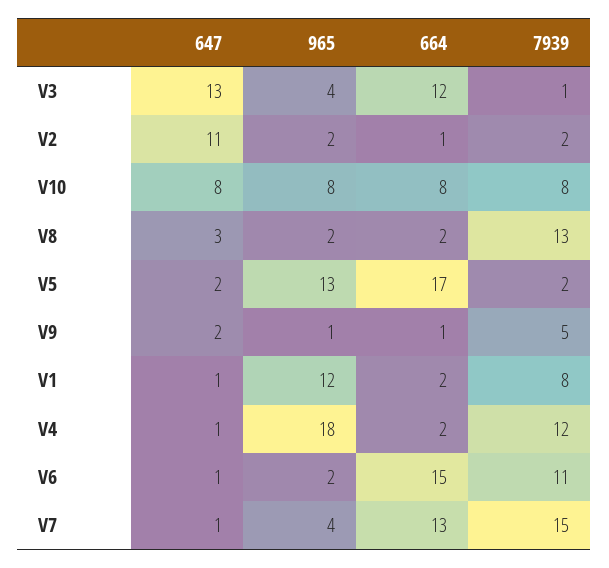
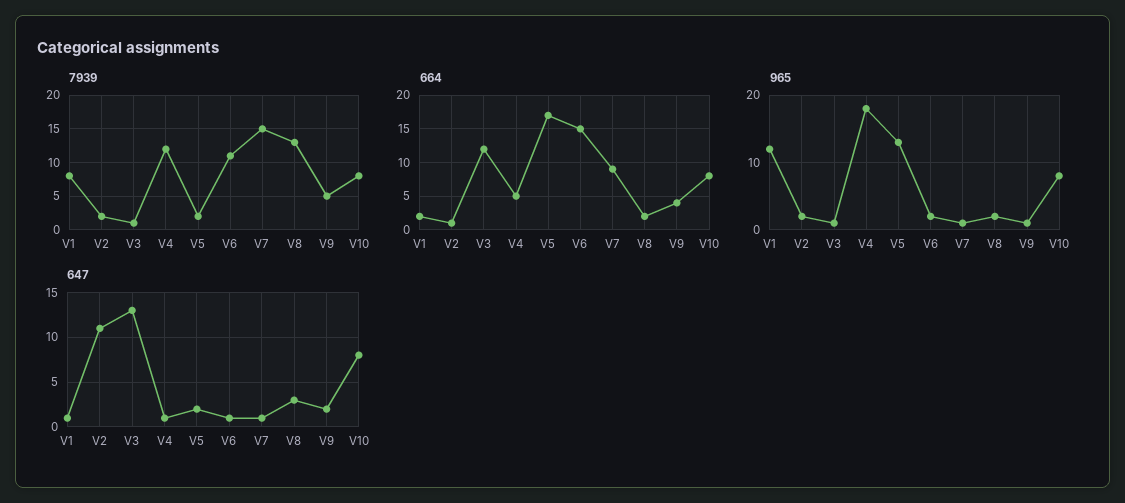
965, V3: 4 -> 1
664, V9: 1 -> 4
664, V4: 2 -> 5
965, V7: 4 -> 1
664, V7: 13 -> 9

